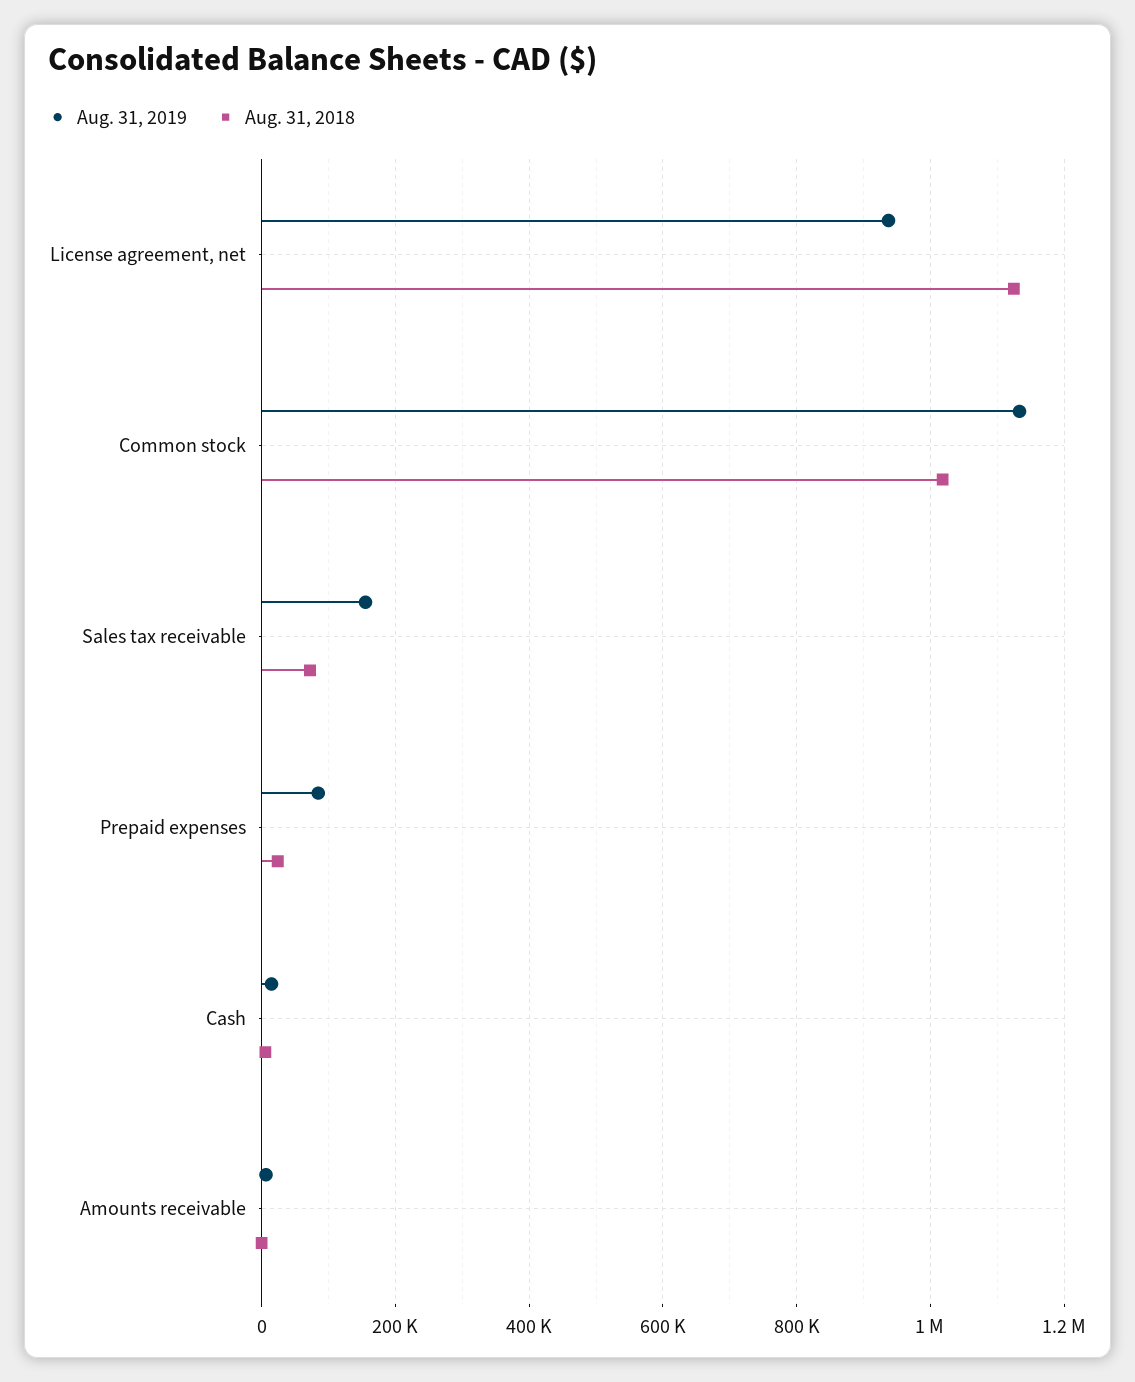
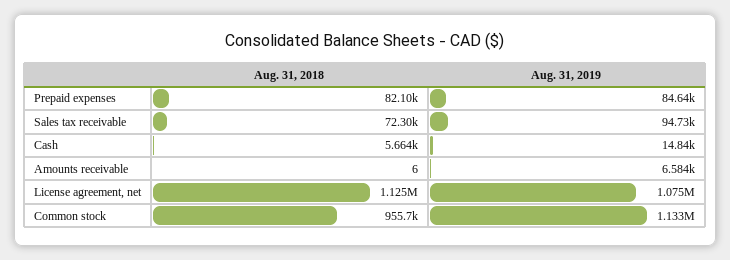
Aug. 31, 2019, License agreement, net: 940000 -> 1075000
Aug. 31, 2018, Common stock: 1020000 -> 955700
Aug. 31, 2019, Sales tax receivable: 160000 -> 94730
Aug. 31, 2018, Prepaid expenses: 20000 -> 82100

